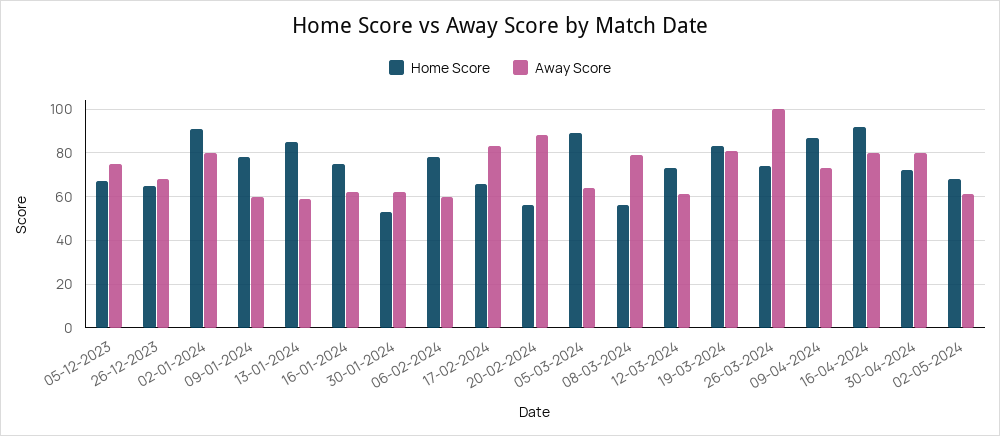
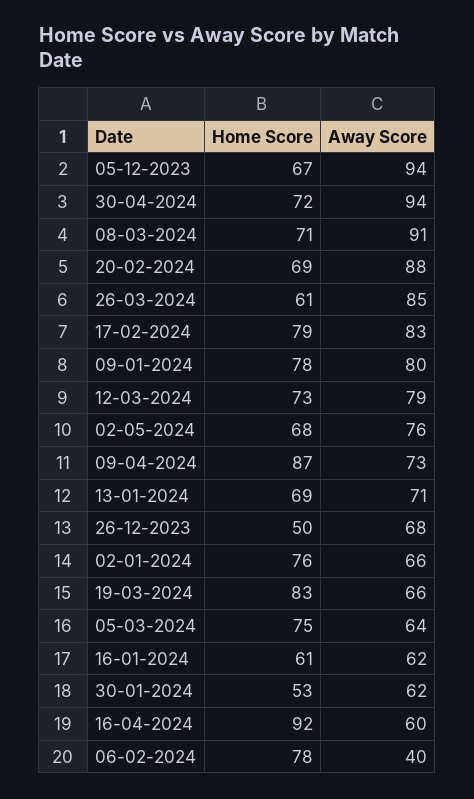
Away Score, 05-12-2023: 75 -> 94
Home Score, 26-12-2023: 65 -> 50
Home Score, 02-01-2024: 90 -> 76
Away Score, 02-01-2024: 80 -> 66
Away Score, 09-01-2024: 60 -> 80
Home Score, 13-01-2024: 85 -> 69
Away Score, 13-01-2024: 60 -> 71
Home Score, 16-01-2024: 75 -> 61
Away Score, 06-02-2024: 60 -> 40
Home Score, 17-02-2024: 65 -> 79
Home Score, 20-02-2024: 55 -> 69
Home Score, 05-03-2024: 90 -> 75
Home Score, 08-03-2024: 55 -> 71
Away Score, 08-03-2024: 80 -> 91
Away Score, 12-03-2024: 60 -> 79
Away Score, 19-03-2024: 80 -> 66
Home Score, 26-03-2024: 75 -> 61
Away Score, 26-03-2024: 100 -> 85
Away Score, 16-04-2024: 80 -> 60
Away Score, 30-04-2024: 80 -> 94
Away Score, 02-05-2024: 60 -> 76

